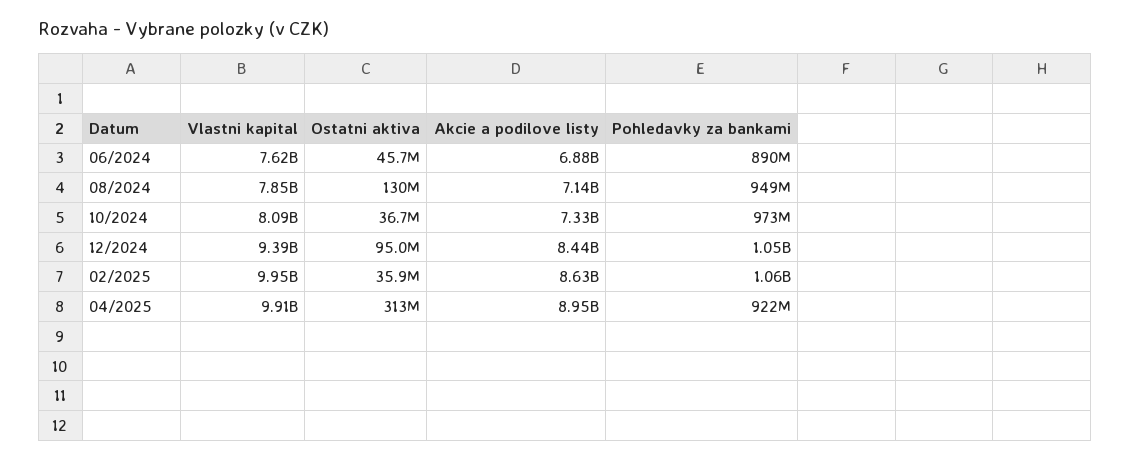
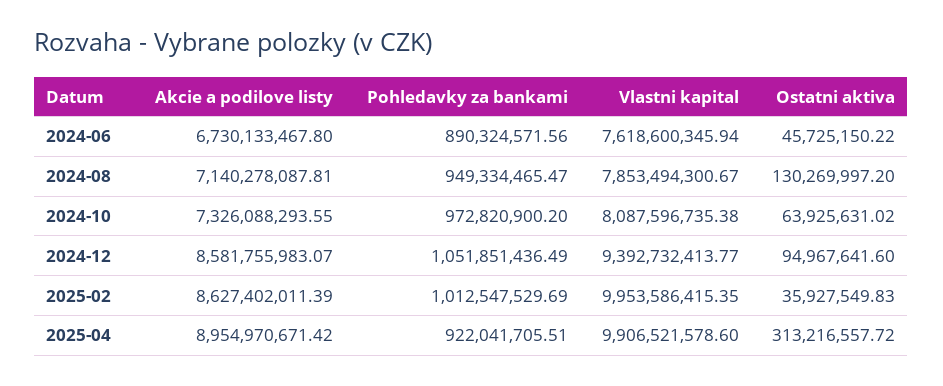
Akcie a podilove listy, 06/2024: 6880000000 -> 6730133467.8
Ostatni aktiva, 10/2024: 36700000 -> 63925631.02
Akcie a podilove listy, 12/2024: 8440000000 -> 8581755983.07
Pohledavky za bankami, 02/2025: 1060000000 -> 1012547529.69

